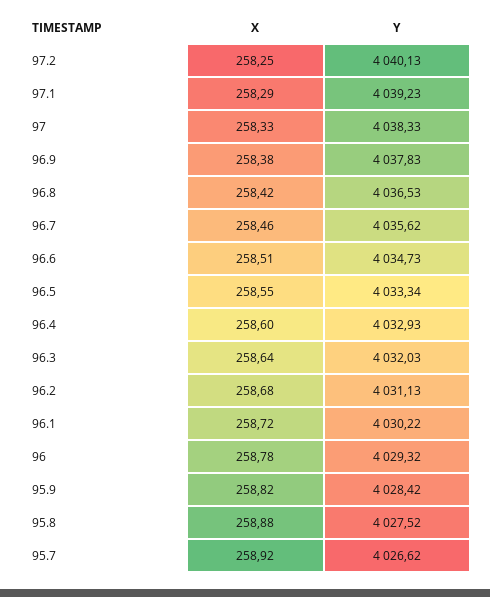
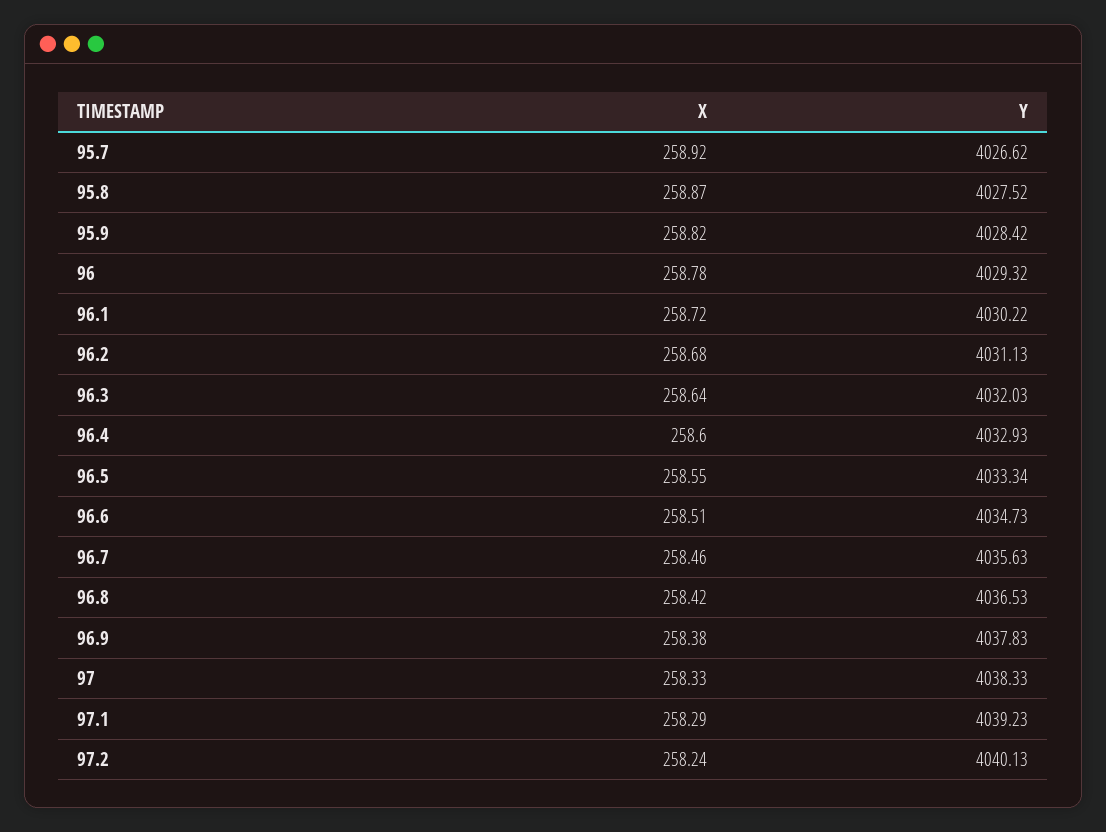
X, 97.2: 258.25 -> 258.24
Y, 96.7: 4035.62 -> 4035.63
X, 95.8: 258.88 -> 258.87

